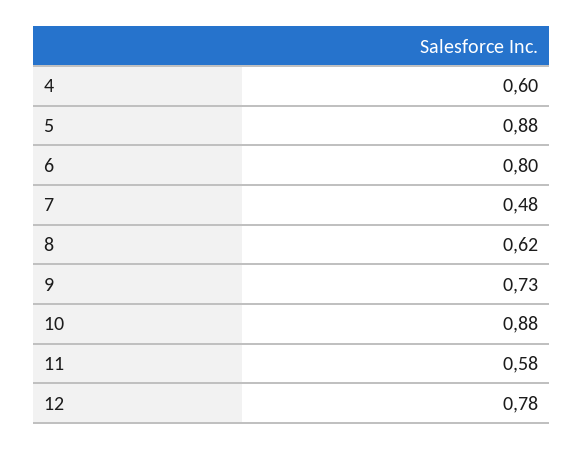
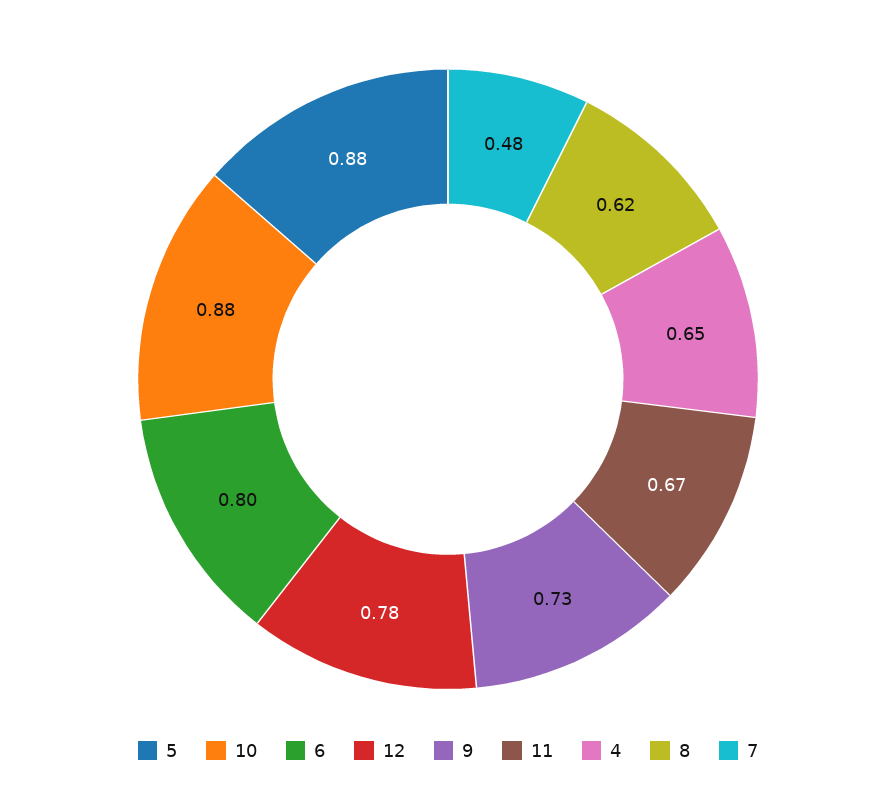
4: 0.6 -> 0.65
11: 0.58 -> 0.67

